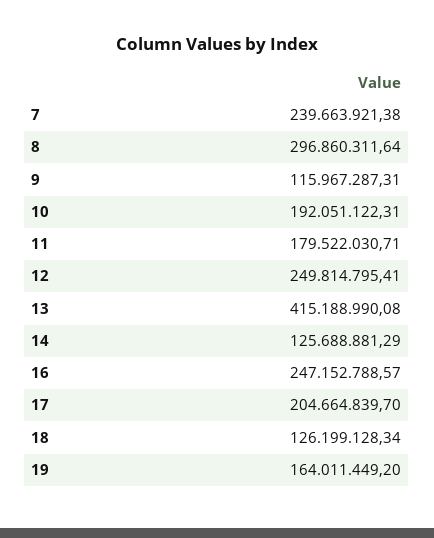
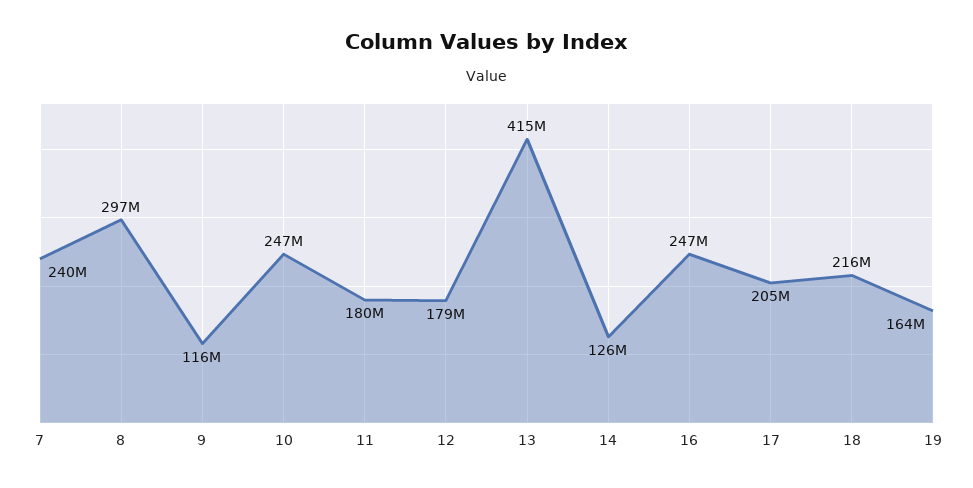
10: 192051122.31 -> 247000000
12: 249814795.41 -> 179000000
18: 126199128.34 -> 216000000

